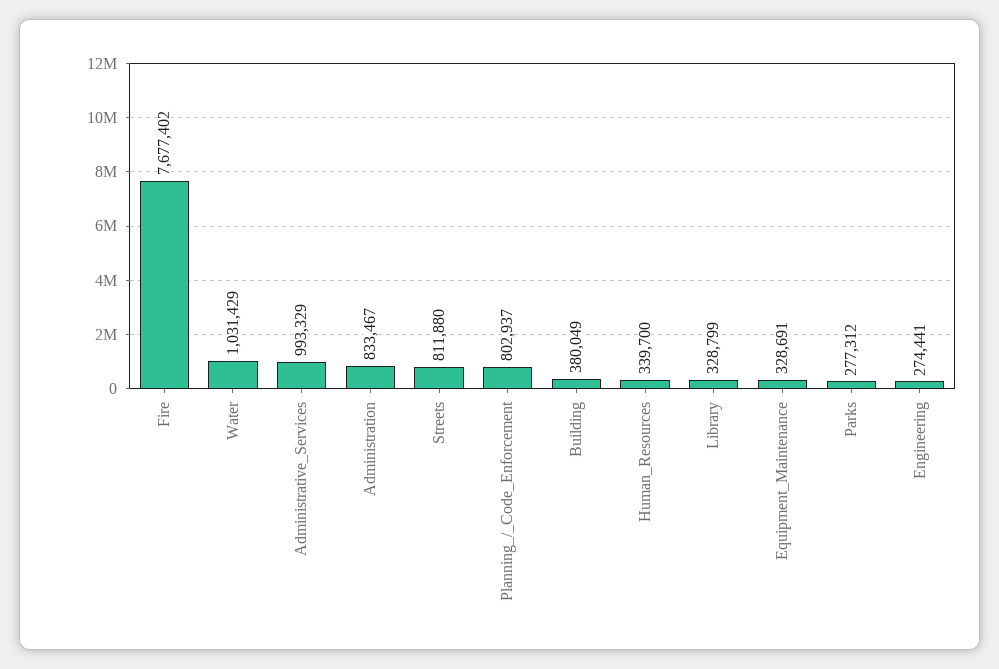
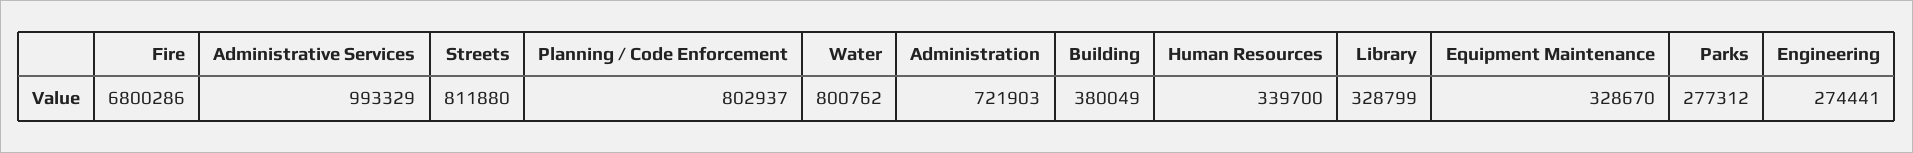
Fire: 7677402 -> 6800286
Water: 1031429 -> 800762
Administration: 833467 -> 721903
Equipment_Maintenance: 328691 -> 328670

